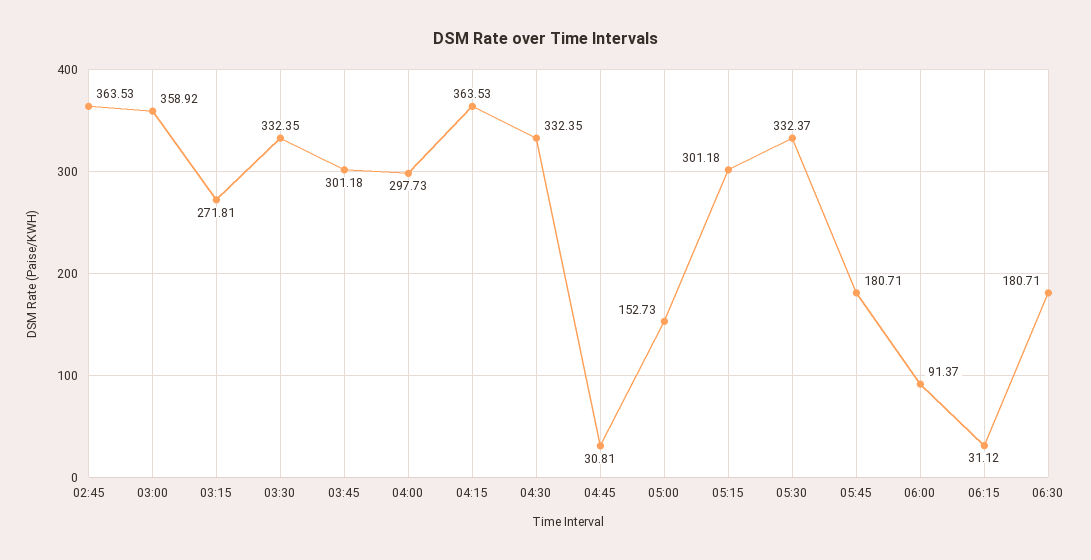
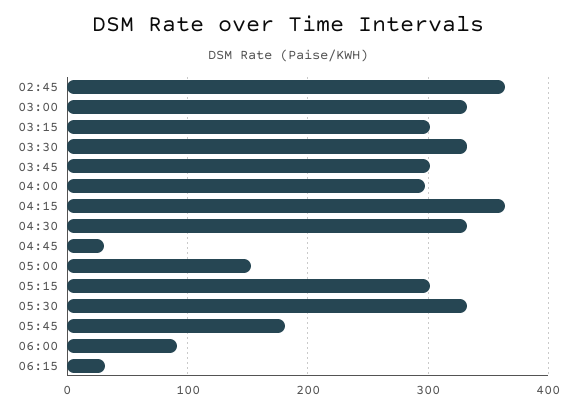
03:00: 358.92 -> 330
03:15: 271.81 -> 300
06:30: 180.71 -> none

